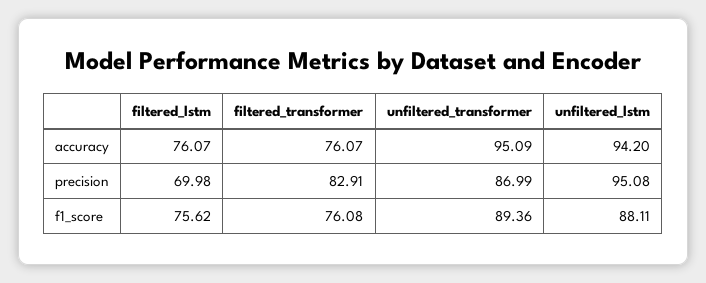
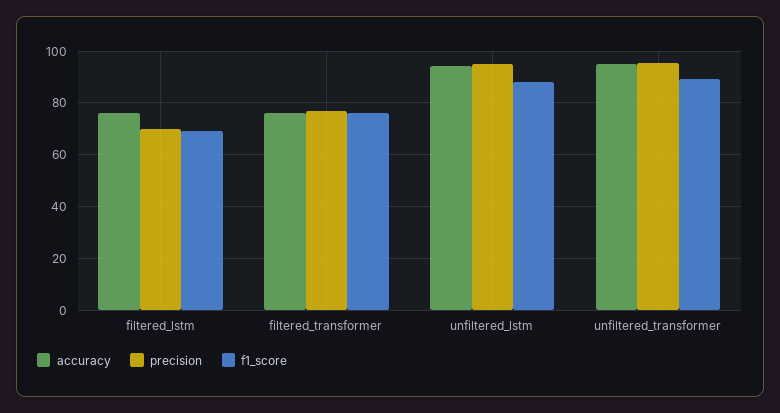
precision, filtered_transformer: 82.91 -> 77.5
precision, unfiltered_transformer: 86.99 -> 95
f1_score, filtered_lstm: 75.62 -> 70

